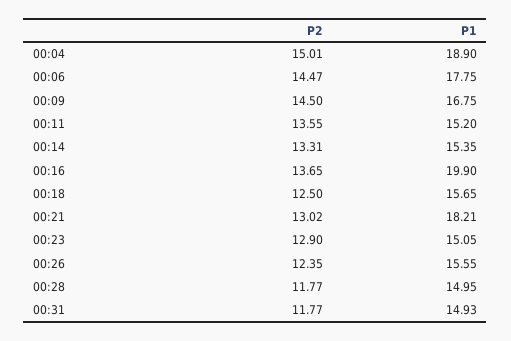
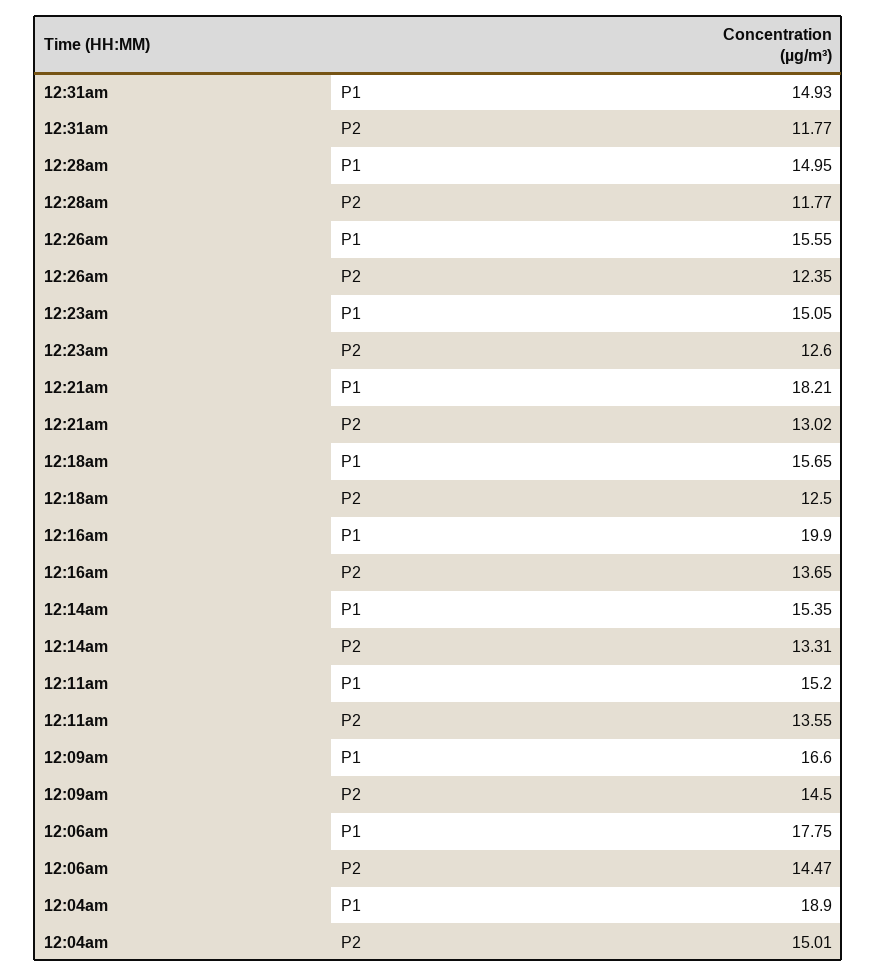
P1, 00:09: 16.75 -> 16.6
P2, 00:23: 12.9 -> 12.6

